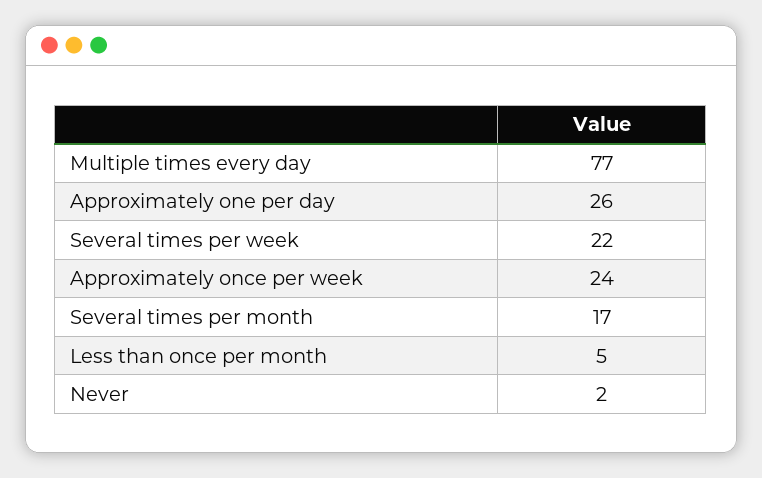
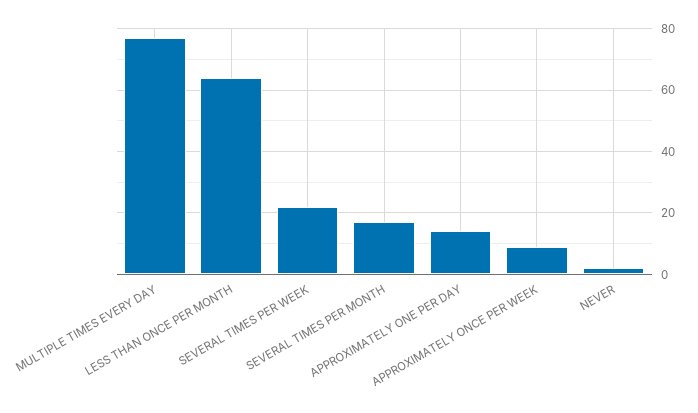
Approximately one per day: 26 -> 15
Approximately once per week: 24 -> 10
Less than once per month: 5 -> 65

